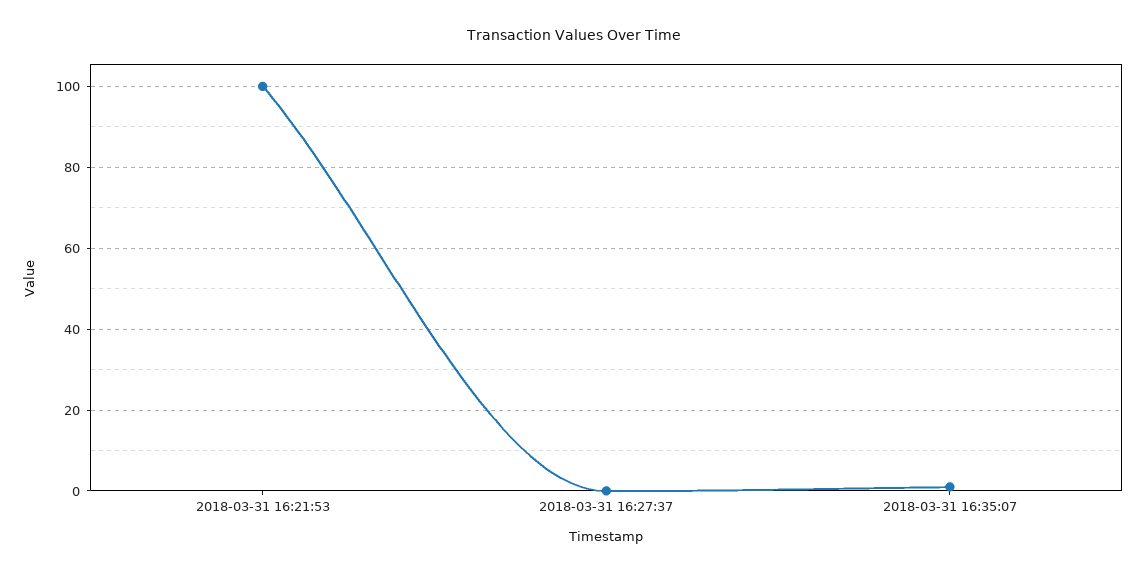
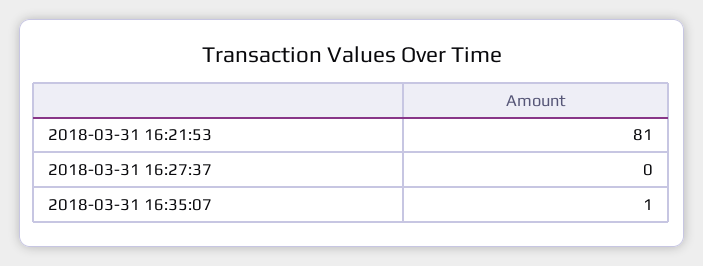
2018-03-31 16:21:53: 100 -> 81

